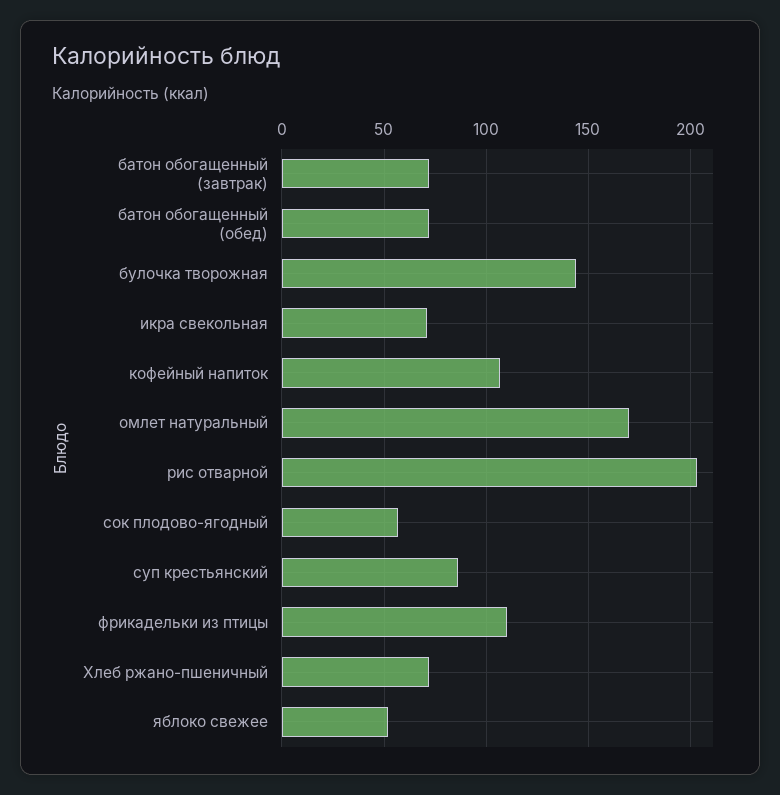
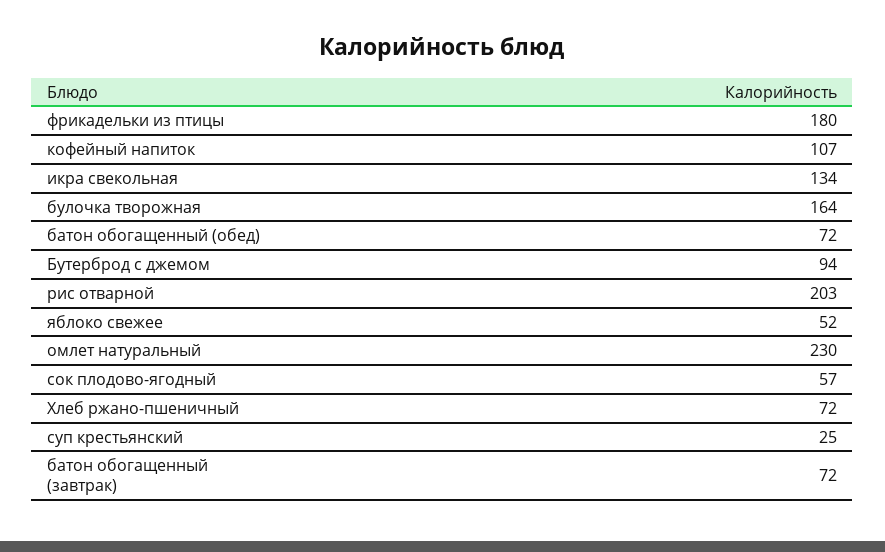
булочка творожная: 145 -> 164
икра свекольная: 70 -> 134
омлет натуральный: 170 -> 230
суп крестьянский: 85 -> 25
фрикадельки из птицы: 110 -> 180
Бутерброд с джемом: none -> 94

